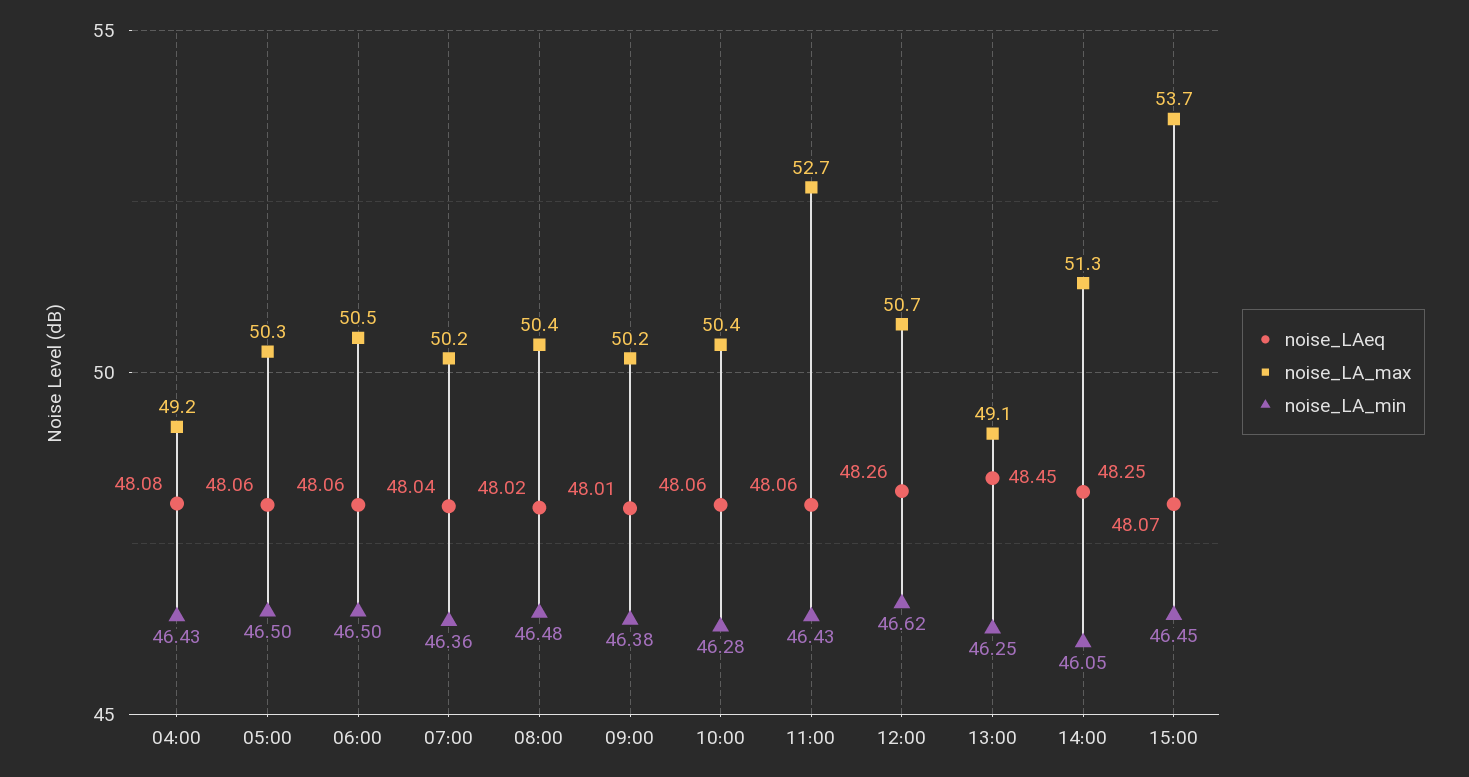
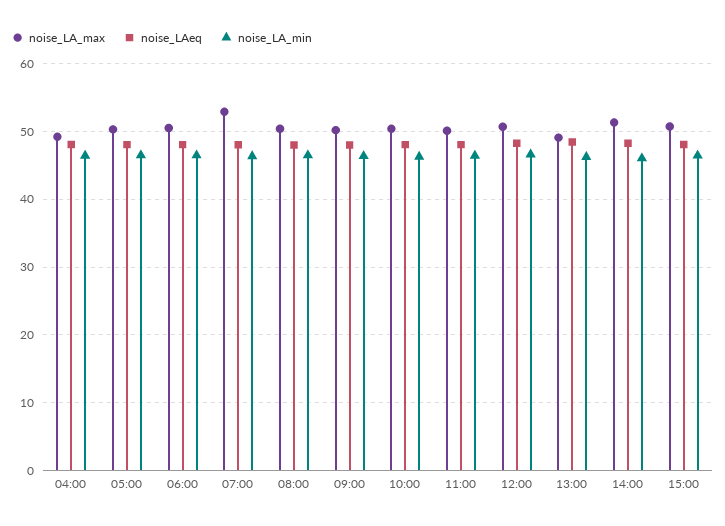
noise_LA_max, 07:00: 50.2 -> 53
noise_LA_max, 11:00: 52.7 -> 50
noise_LA_max, 15:00: 53.7 -> 51

